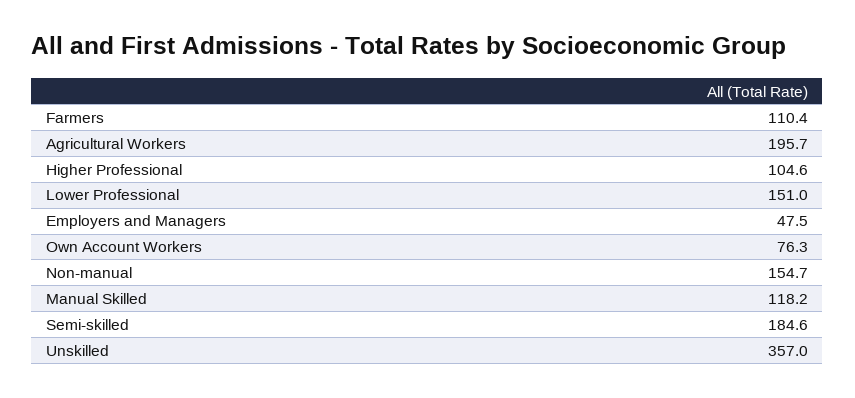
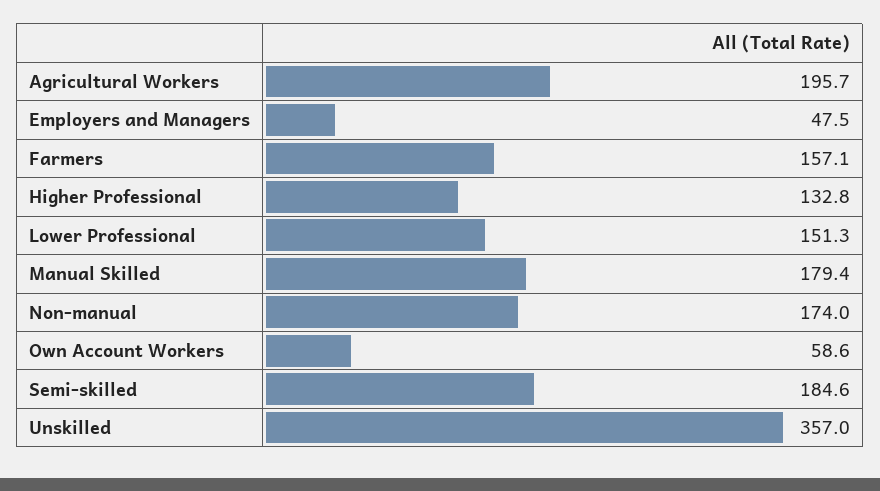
Farmers: 110.4 -> 157.1
Higher Professional: 104.6 -> 132.8
Lower Professional: 151 -> 151.3
Own Account Workers: 76.3 -> 58.6
Non-manual: 154.7 -> 174
Manual Skilled: 118.2 -> 179.4

